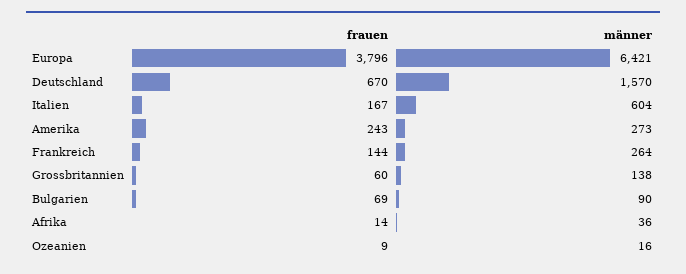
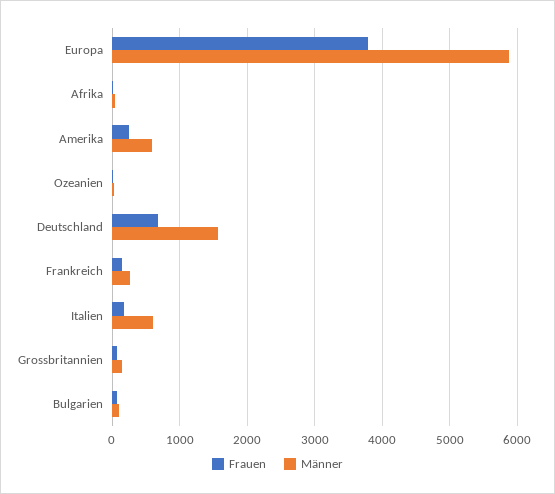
männer, Europa: 6421 -> 5900
männer, Amerika: 273 -> 600

